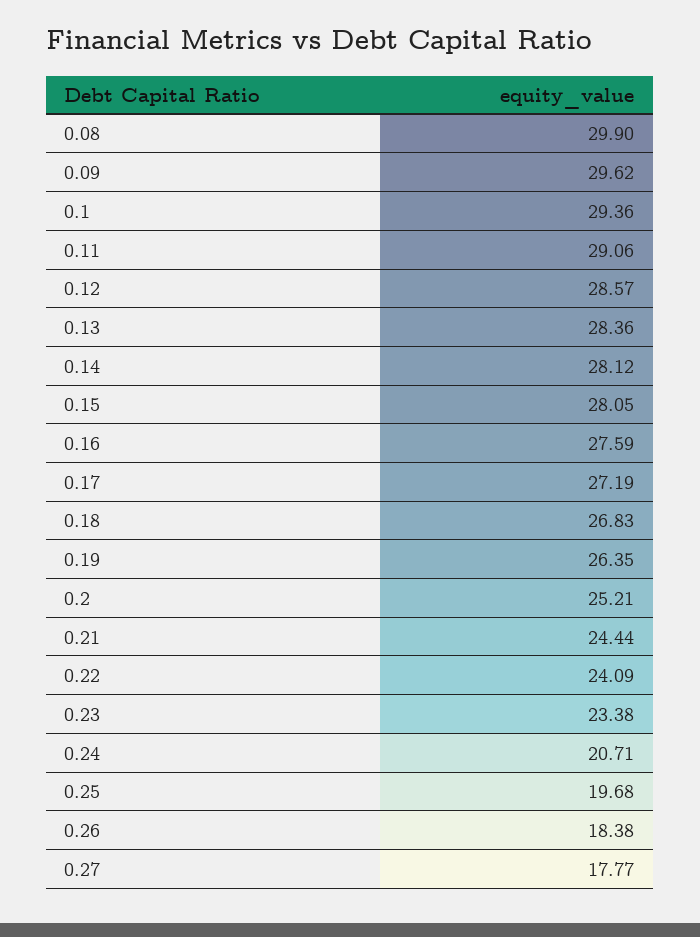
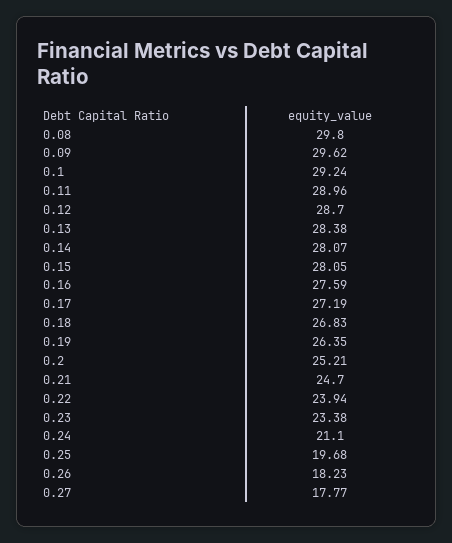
0.08: 29.9 -> 29.8
0.1: 29.36 -> 29.24
0.11: 29.06 -> 28.96
0.12: 28.57 -> 28.7
0.13: 28.36 -> 28.38
0.14: 28.12 -> 28.07
0.21: 24.44 -> 24.7
0.22: 24.09 -> 23.94
0.24: 20.71 -> 21.1
0.26: 18.38 -> 18.23

